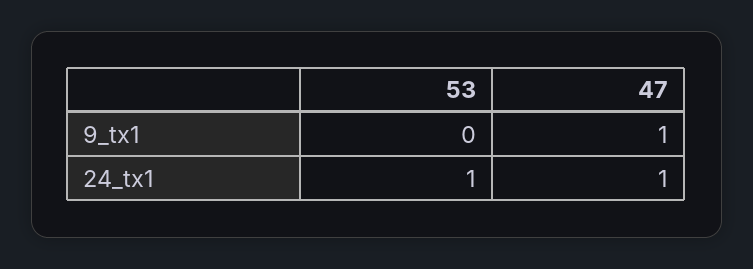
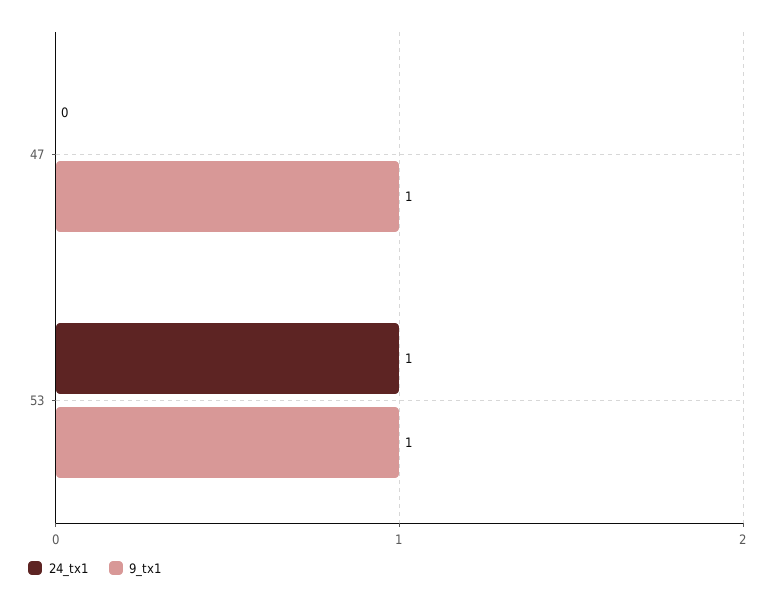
9_tx1, 53: 0 -> 1
24_tx1, 47: 1 -> 0

